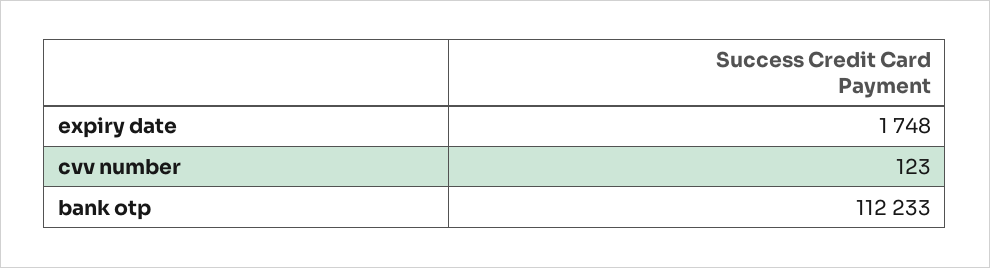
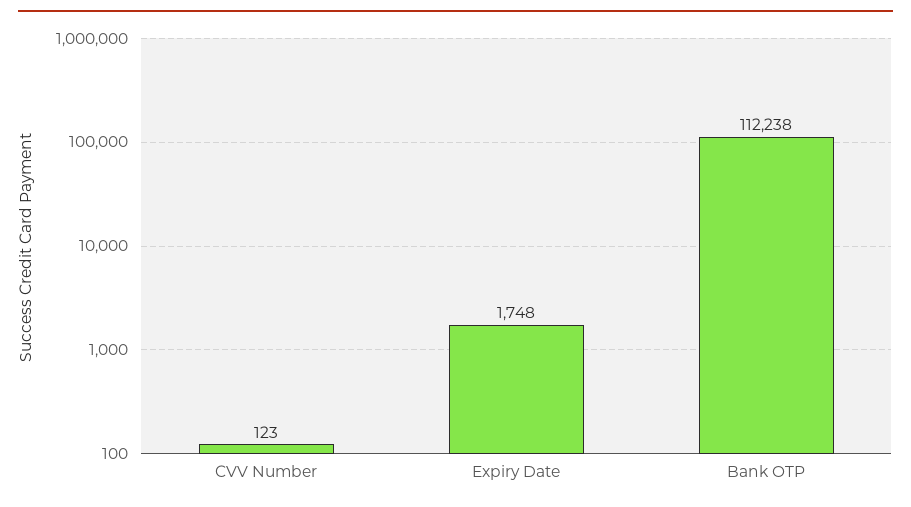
bank otp: 112233 -> 112238

